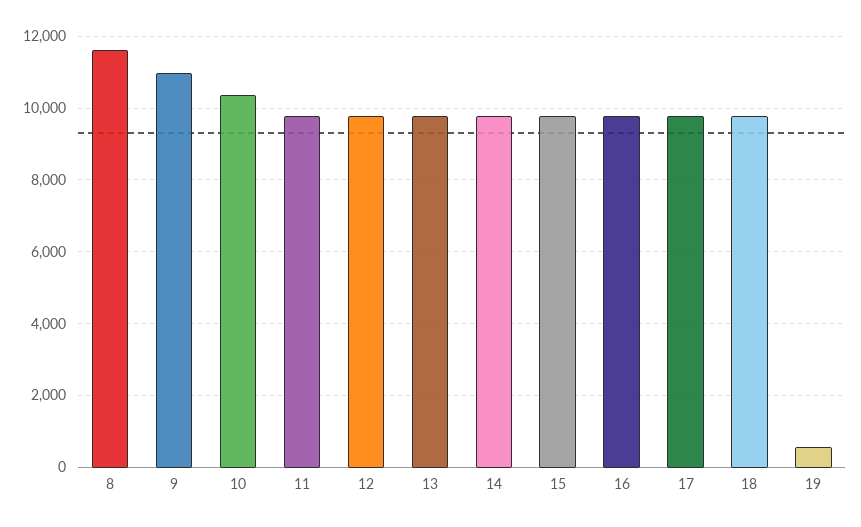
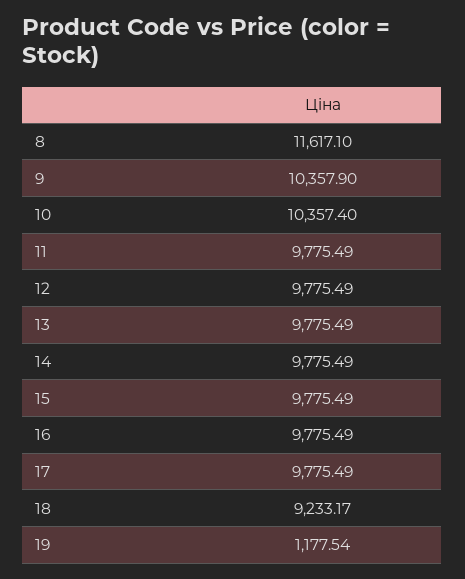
9: 11000 -> 10357.9
18: 9800 -> 9233.17
19: 600 -> 1177.54

